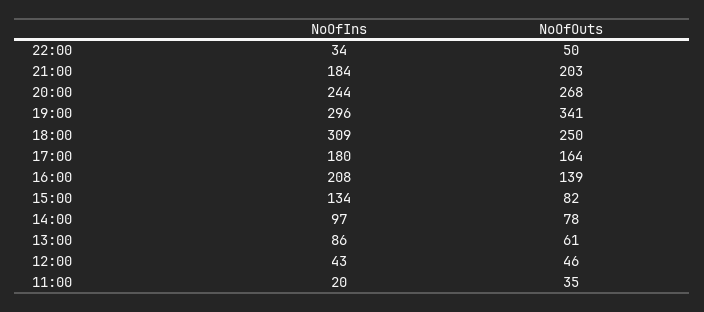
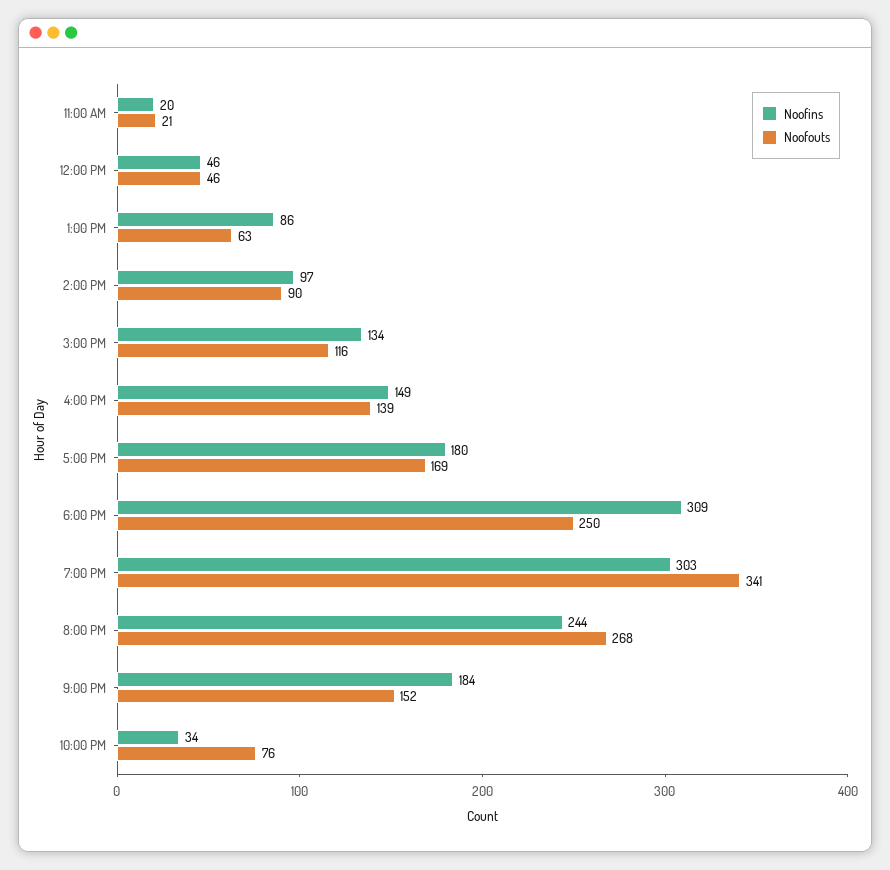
NoOfOuts, 22:00: 50 -> 76
NoOfOuts, 21:00: 203 -> 152
NoOfIns, 19:00: 296 -> 303
NoOfOuts, 17:00: 164 -> 169
NoOfIns, 16:00: 208 -> 149
NoOfOuts, 15:00: 82 -> 116
NoOfOuts, 14:00: 78 -> 90
NoOfOuts, 13:00: 61 -> 63
NoOfIns, 12:00: 43 -> 46
NoOfOuts, 11:00: 35 -> 21

